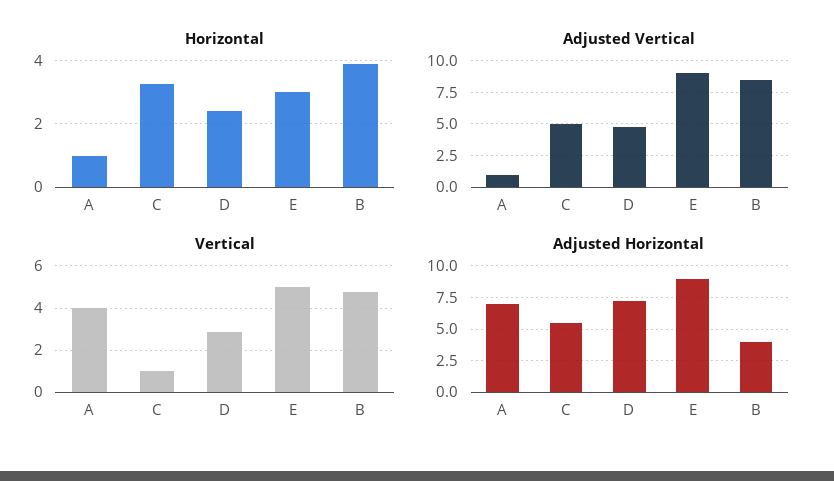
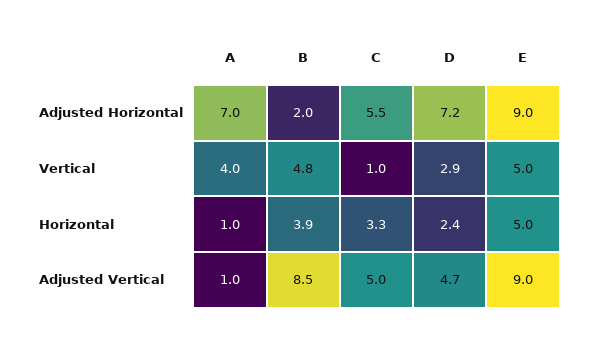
Horizontal, E: 3 -> 5
Adjusted Horizontal, B: 4 -> 2

